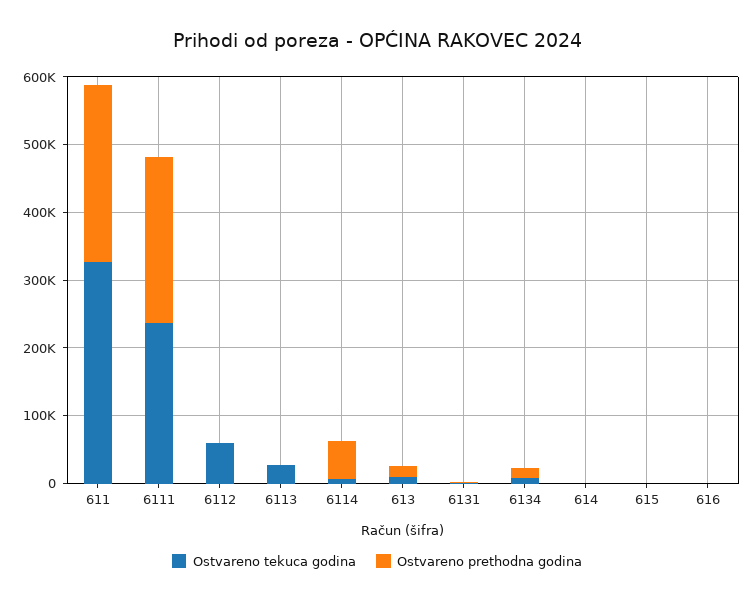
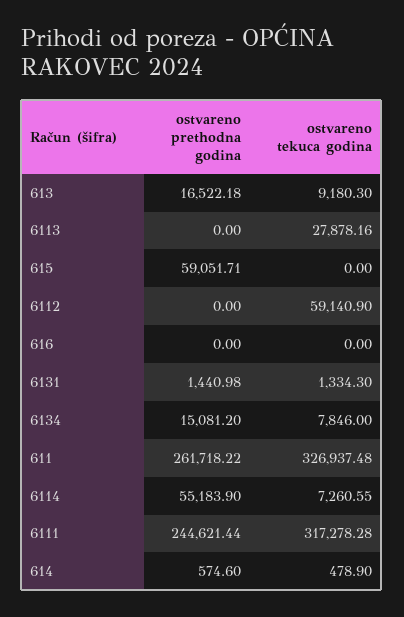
Ostvareno tekuca godina, 6111: 240000 -> 317278.28
Ostvareno prethodna godina, 615: 0 -> 59051.71

